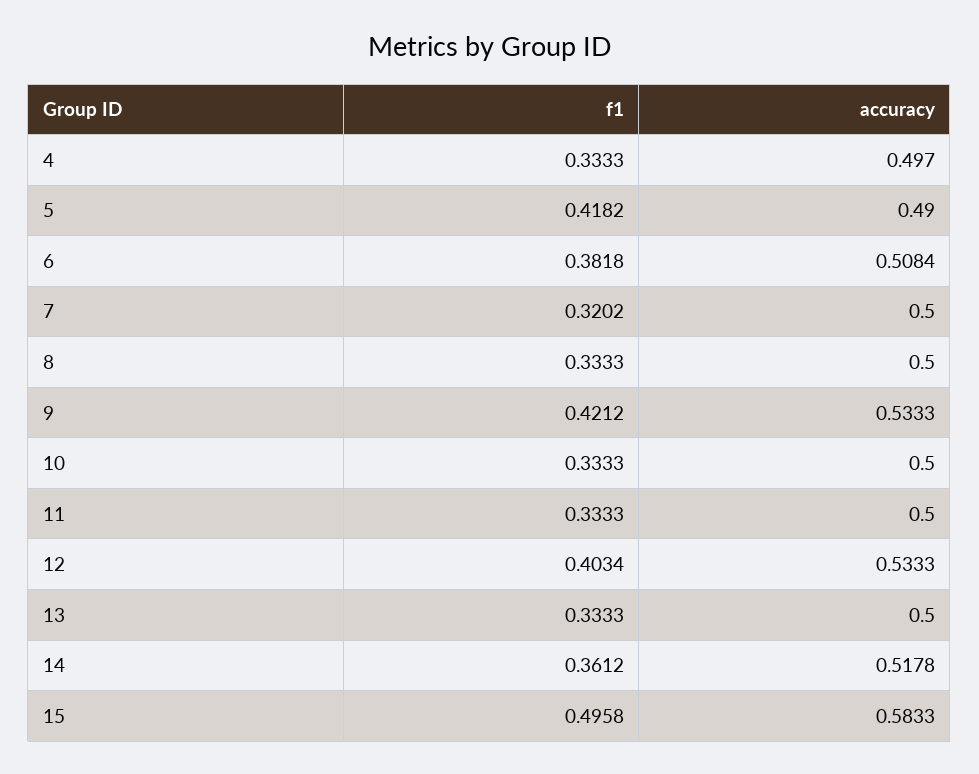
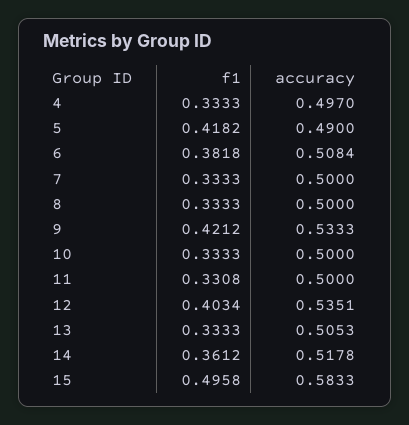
f1, 7: 0.3202 -> 0.3333
f1, 11: 0.3333 -> 0.3308
accuracy, 12: 0.5333 -> 0.5351
accuracy, 13: 0.5 -> 0.5053

